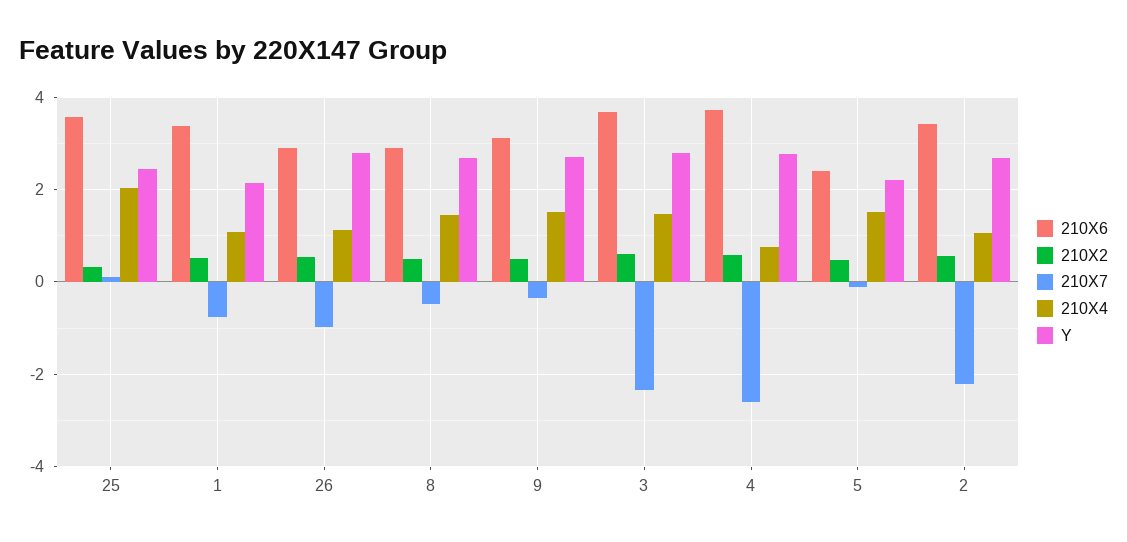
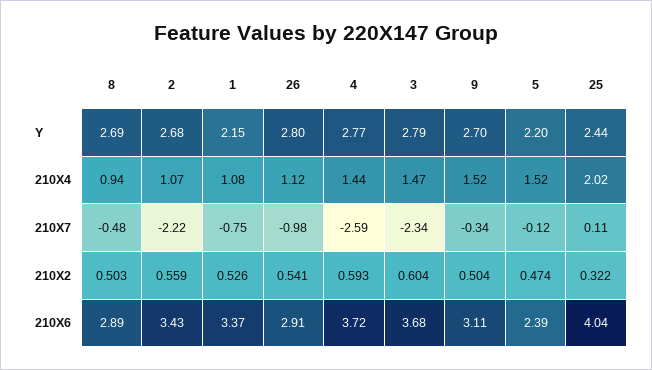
210X6, 25: 3.6 -> 4.04
210X4, 8: 1.4 -> 0.94
210X4, 4: 0.8 -> 1.44

